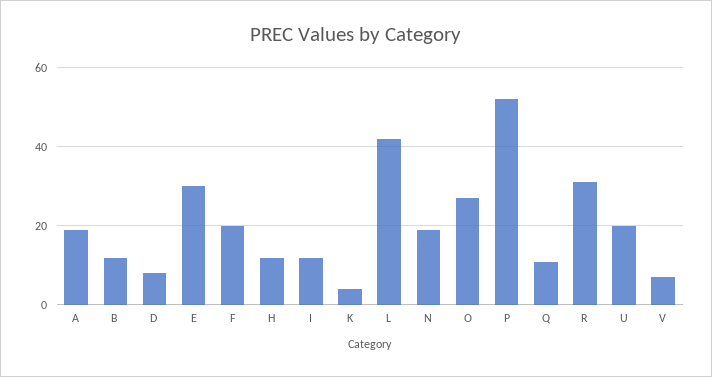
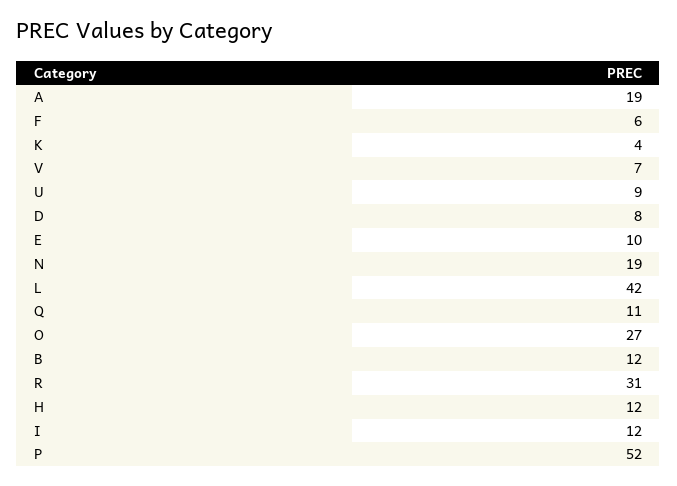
E: 30 -> 10
F: 20 -> 6
U: 20 -> 9

